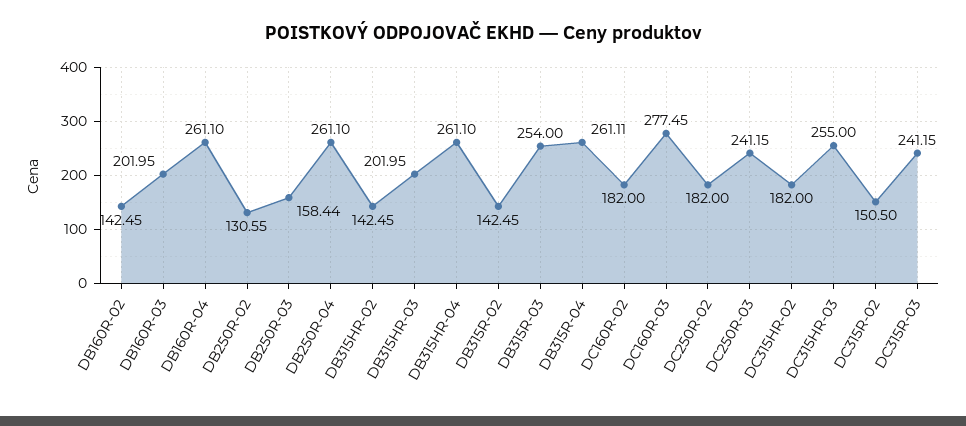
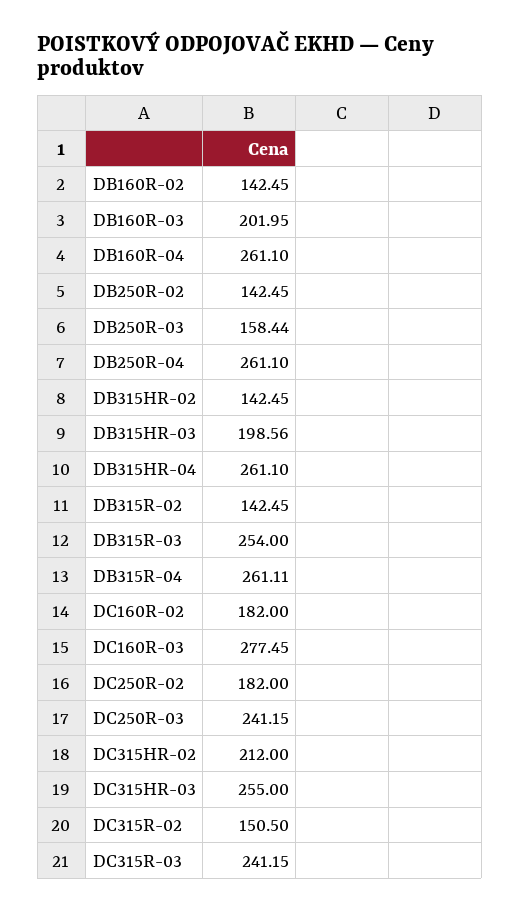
DB250R-02: 130.55 -> 142.45
DB315HR-03: 201.95 -> 198.56
DC315HR-02: 182 -> 212

